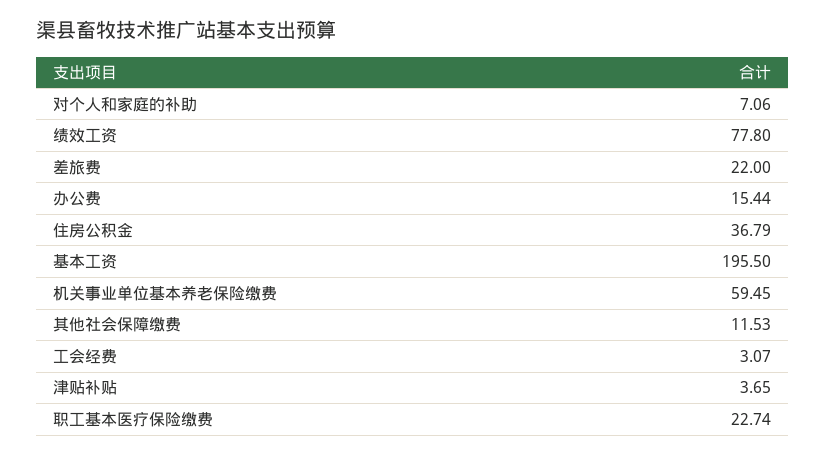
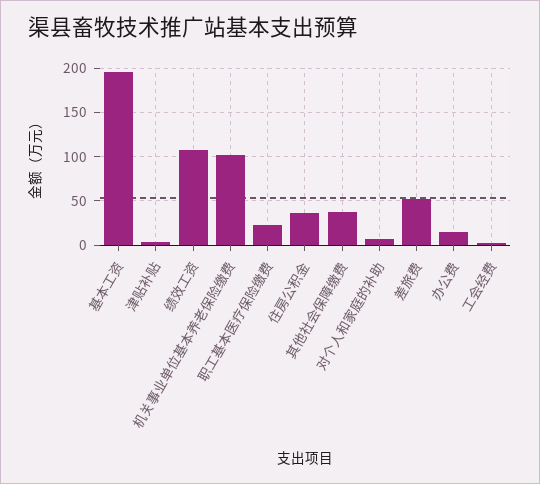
绩效工资: 77.8 -> 110
差旅费: 22 -> 50
机关事业单位基本养老保险缴费: 59.45 -> 100
其他社会保障缴费: 11.53 -> 40

